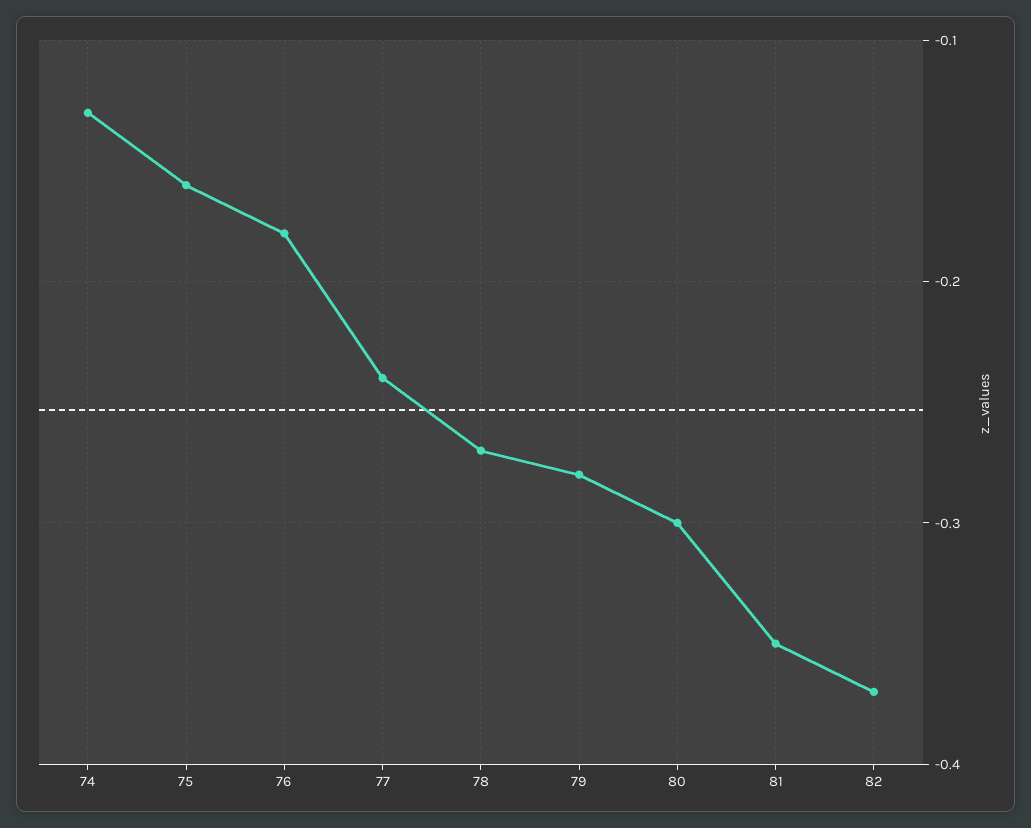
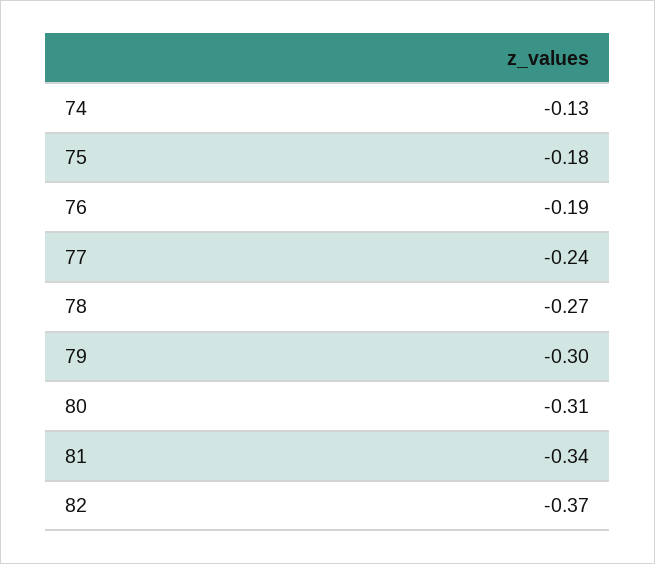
75: -0.16 -> -0.18
76: -0.18 -> -0.19
79: -0.28 -> -0.3
80: -0.3 -> -0.31
81: -0.35 -> -0.34

